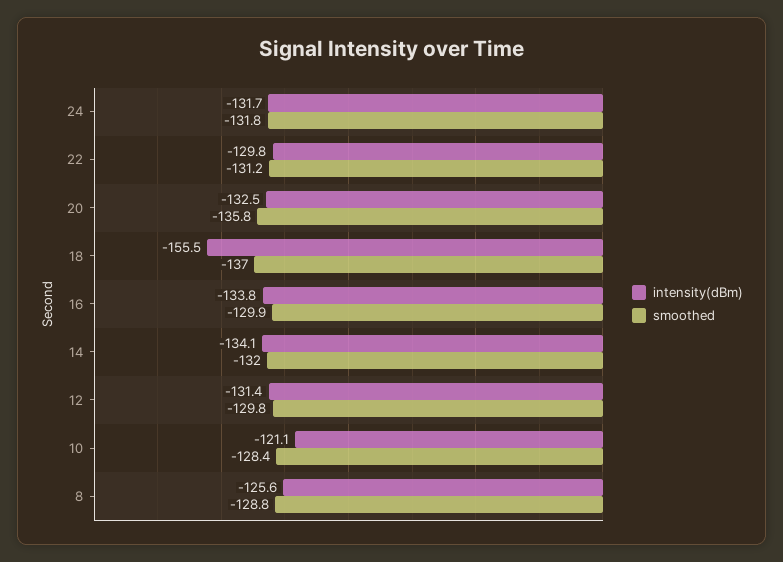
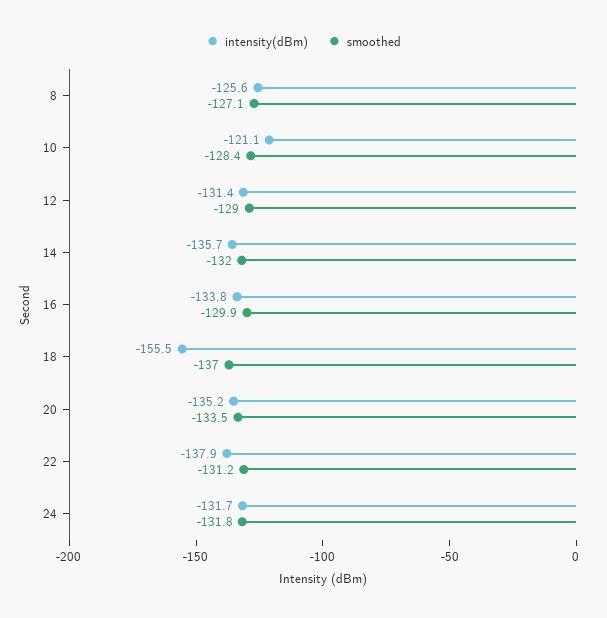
intensity(dBm), 22: -129.8 -> -137.9
intensity(dBm), 20: -132.5 -> -135.2
smoothed, 20: -135.8 -> -133.5
intensity(dBm), 14: -134.1 -> -135.7
smoothed, 12: -129.8 -> -129
smoothed, 8: -128.8 -> -127.1

